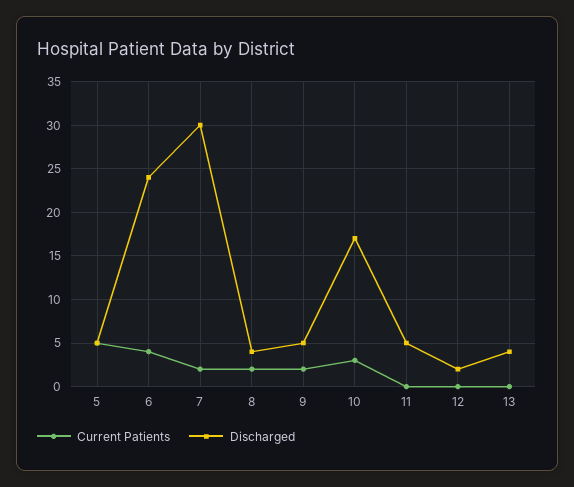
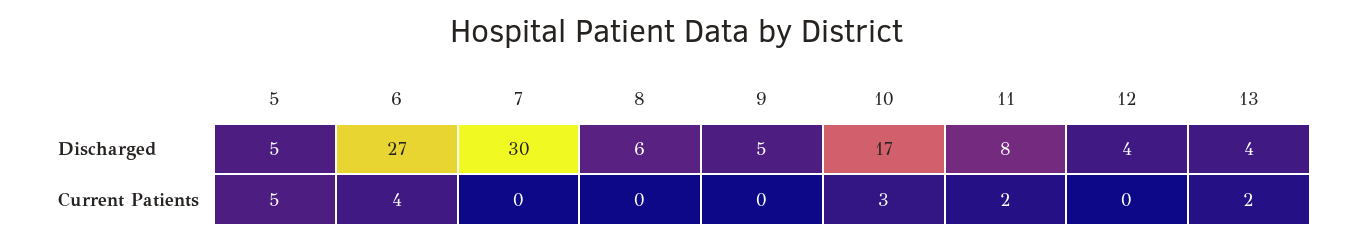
Discharged, 6: 24 -> 27
Current Patients, 7: 2 -> 0
Current Patients, 8: 2 -> 0
Discharged, 8: 4 -> 6
Current Patients, 9: 2 -> 0
Current Patients, 11: 0 -> 2
Discharged, 11: 5 -> 8
Discharged, 12: 2 -> 4
Current Patients, 13: 0 -> 2

